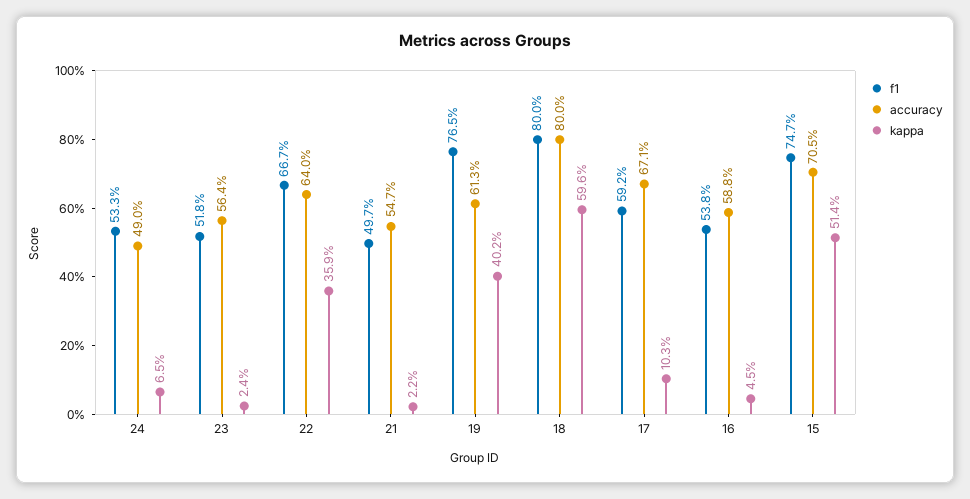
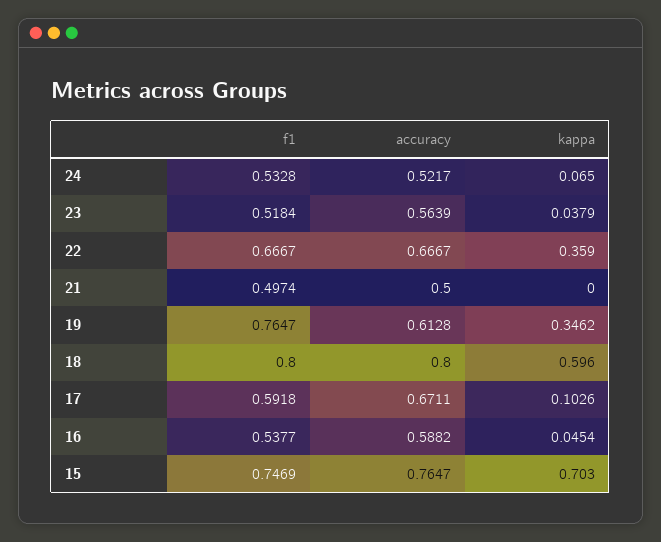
accuracy, 24: 0.49 -> 0.5217
kappa, 23: 0.024 -> 0.0379
accuracy, 22: 0.64 -> 0.6667
accuracy, 21: 0.547 -> 0.5
kappa, 21: 0.022 -> 0
kappa, 19: 0.402 -> 0.3462
accuracy, 15: 0.705 -> 0.7647
kappa, 15: 0.514 -> 0.703

